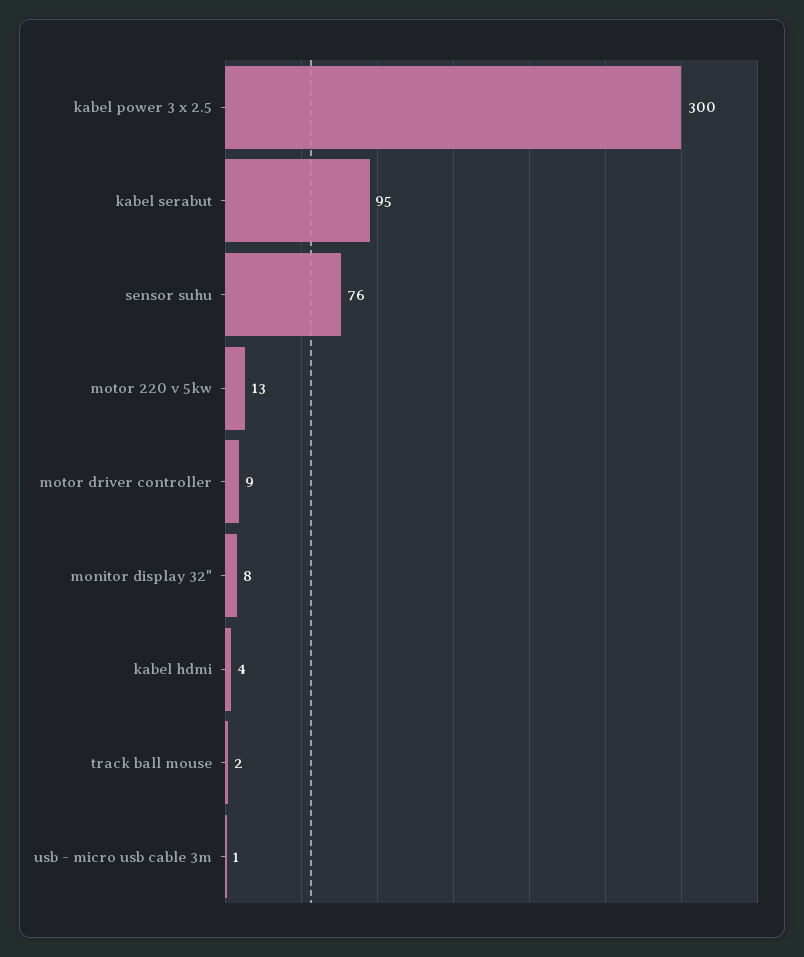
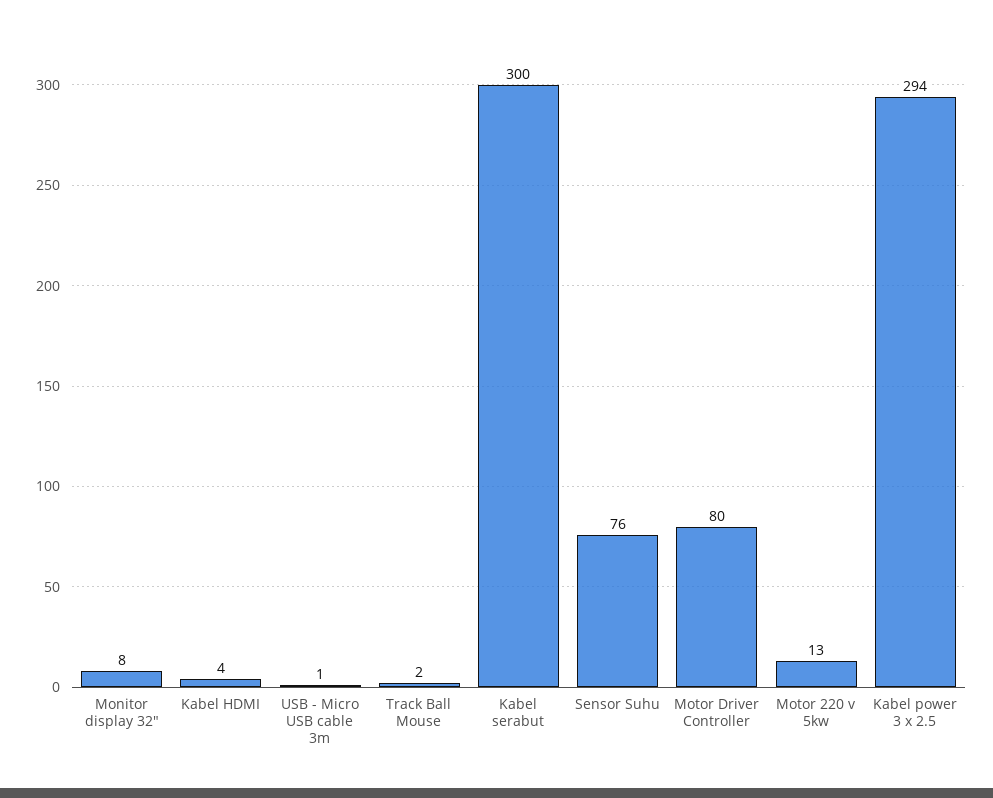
kabel power 3 x 2.5: 300 -> 294
kabel serabut: 95 -> 300
motor driver controller: 9 -> 80

